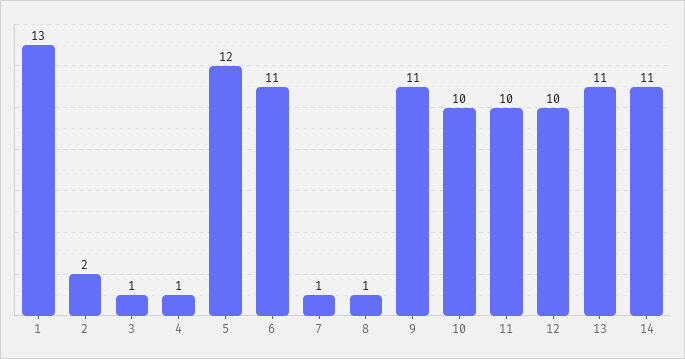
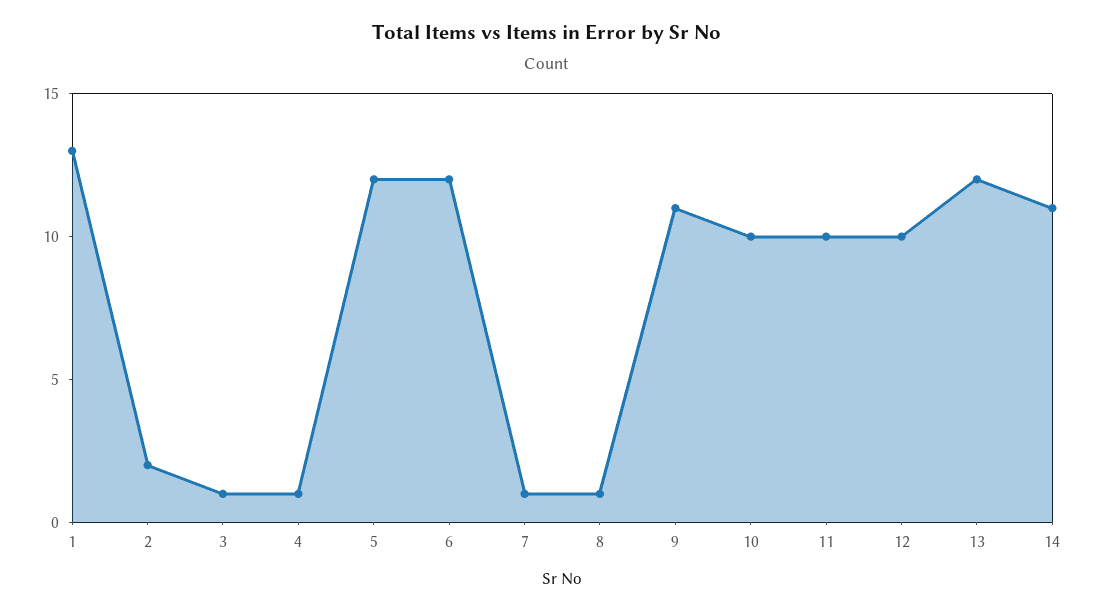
6: 11 -> 12
13: 11 -> 12

